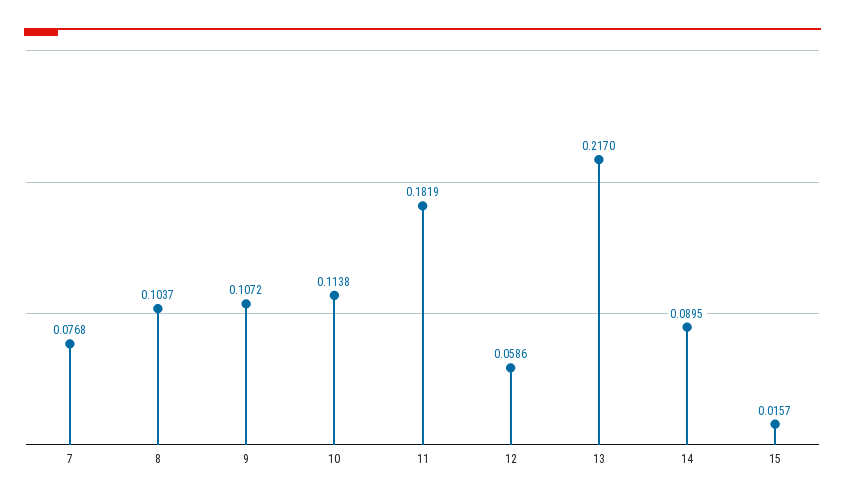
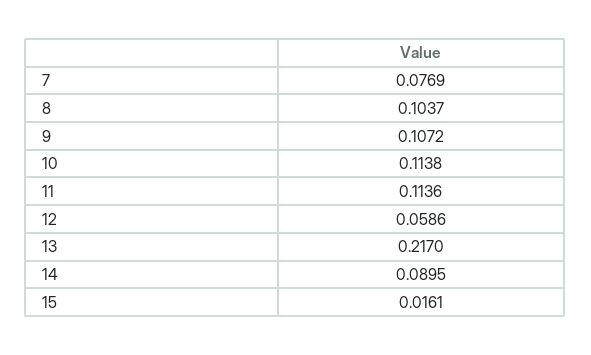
7: 0.0768 -> 0.0769
11: 0.1819 -> 0.1136
15: 0.0157 -> 0.0161

